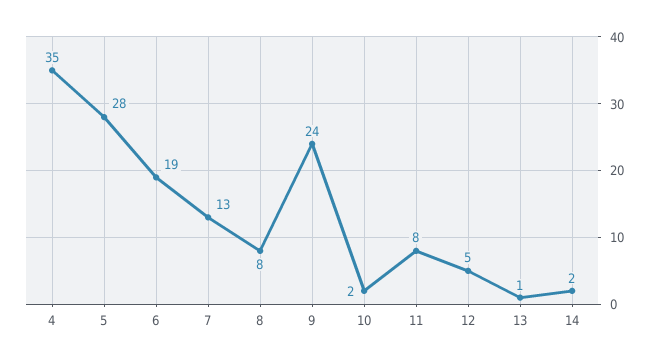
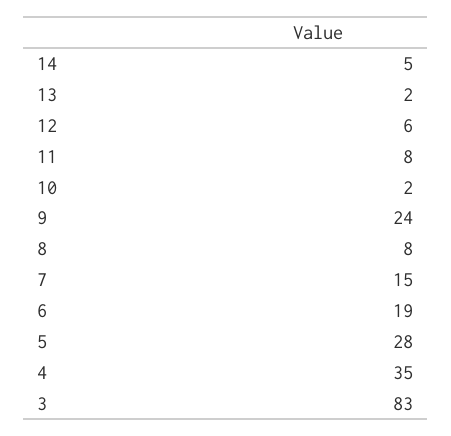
7: 13 -> 15
12: 5 -> 6
13: 1 -> 2
14: 2 -> 5
3: none -> 83

